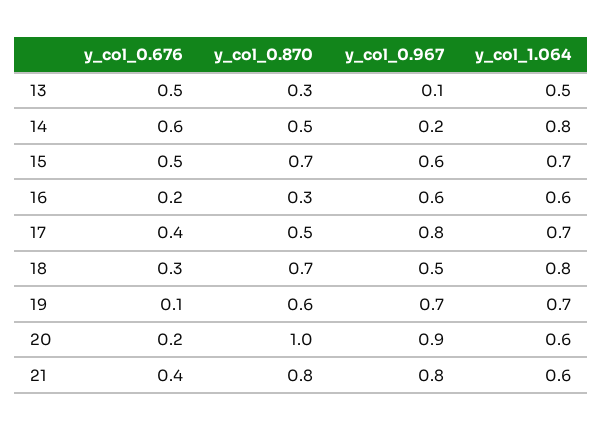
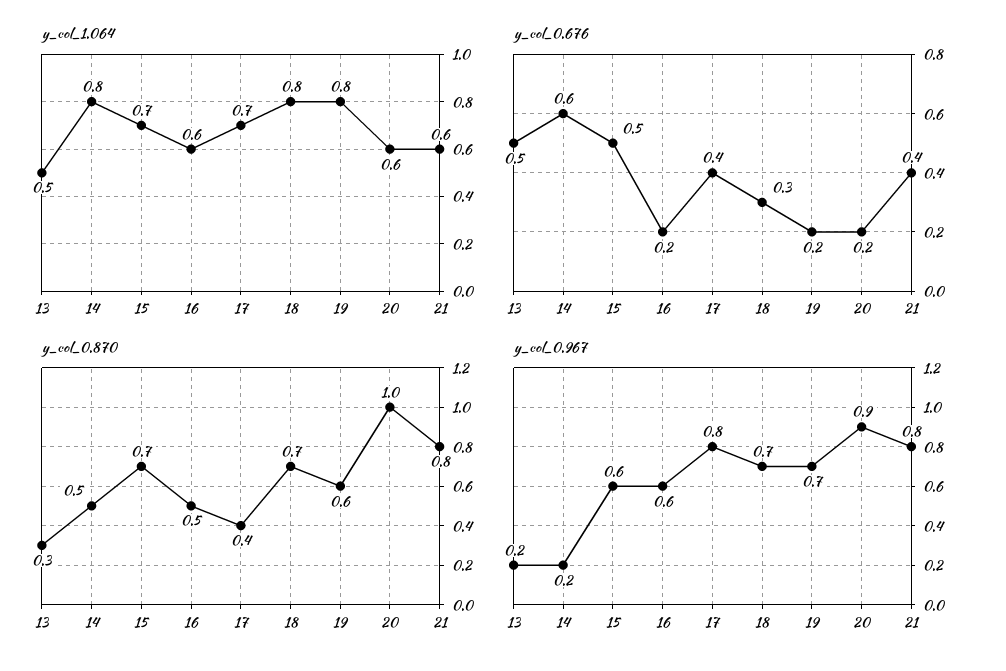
y_col_0.967, 13: 0.1 -> 0.2
y_col_0.870, 16: 0.3 -> 0.5
y_col_0.870, 17: 0.5 -> 0.4
y_col_0.967, 18: 0.5 -> 0.7
y_col_0.676, 19: 0.1 -> 0.2
y_col_1.064, 19: 0.7 -> 0.8

